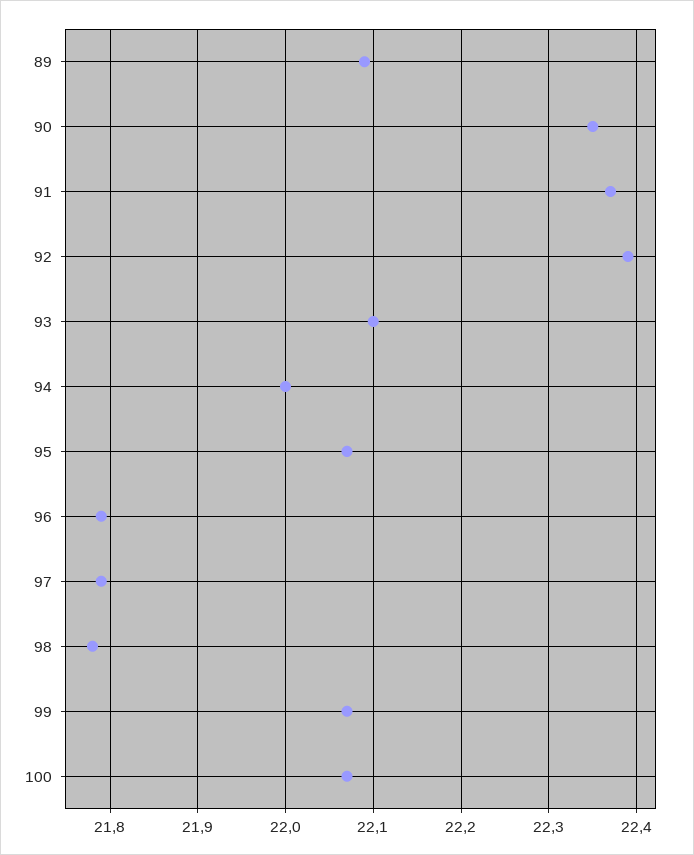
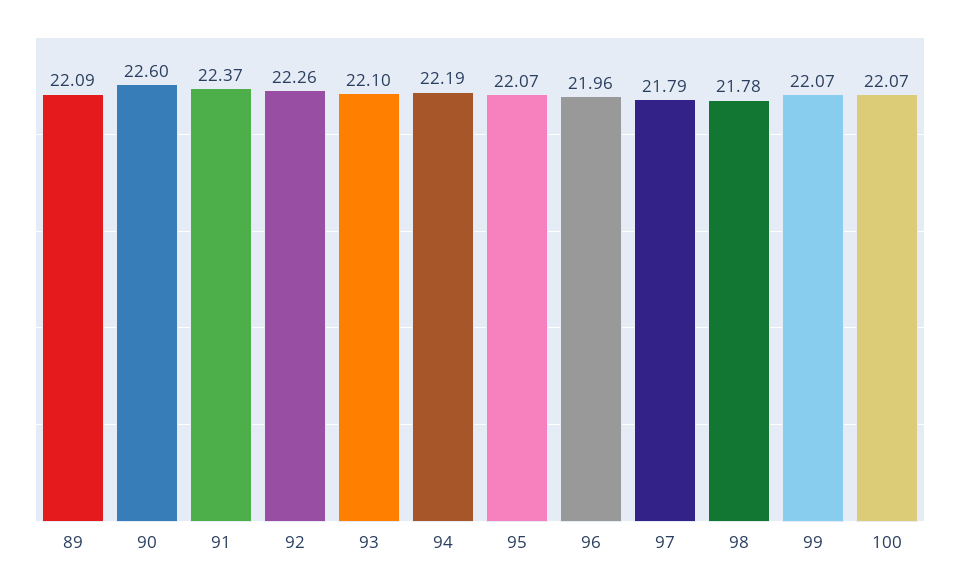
90: 22.35 -> 22.6
92: 22.39 -> 22.26
94: 22 -> 22.19
96: 21.79 -> 21.96

